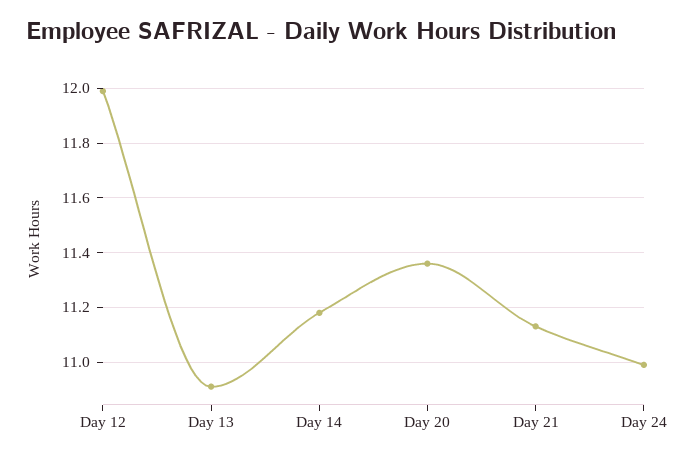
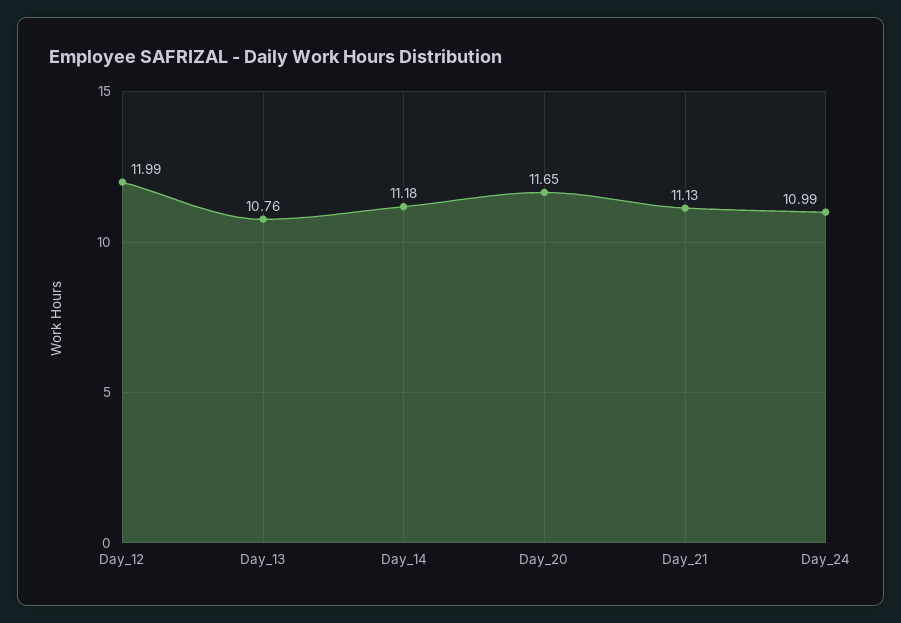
Day 13: 10.9 -> 10.76
Day 20: 11.35 -> 11.65

